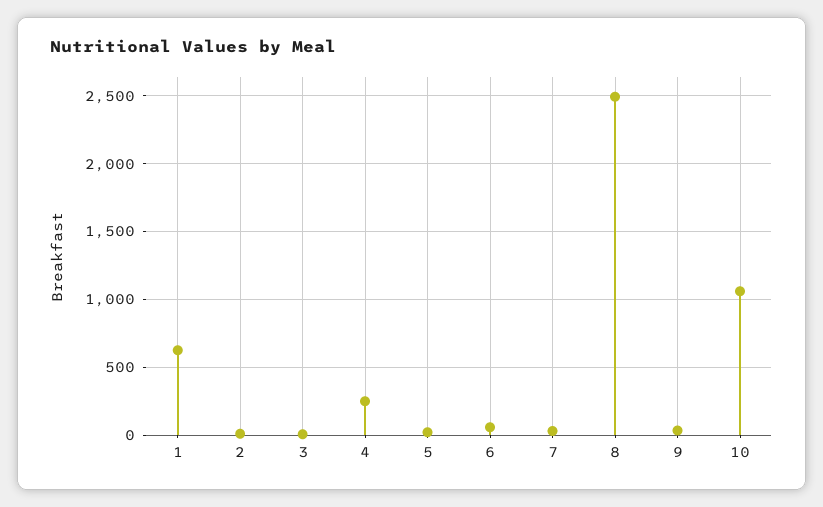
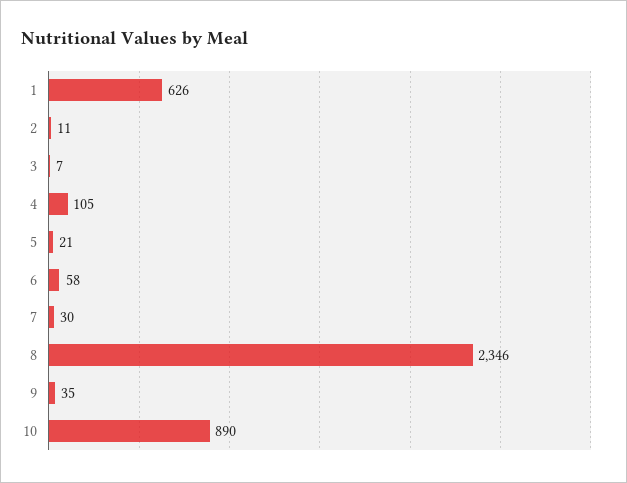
4: 250 -> 105
8: 2500 -> 2346
10: 1050 -> 890

